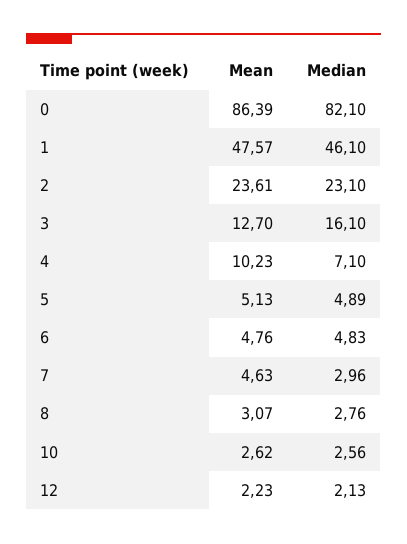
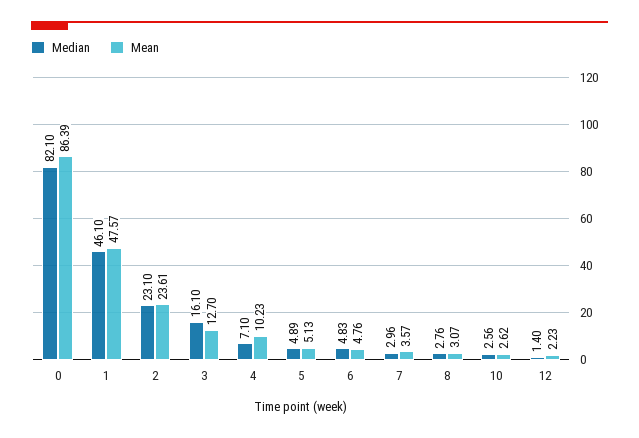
Mean, 7: 4.63 -> 3.57
Median, 12: 2.13 -> 1.4

